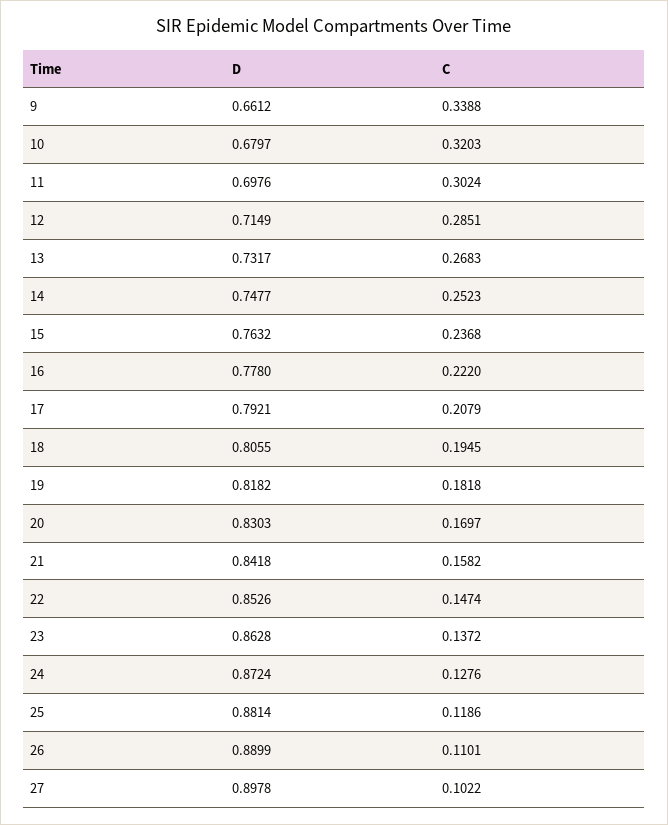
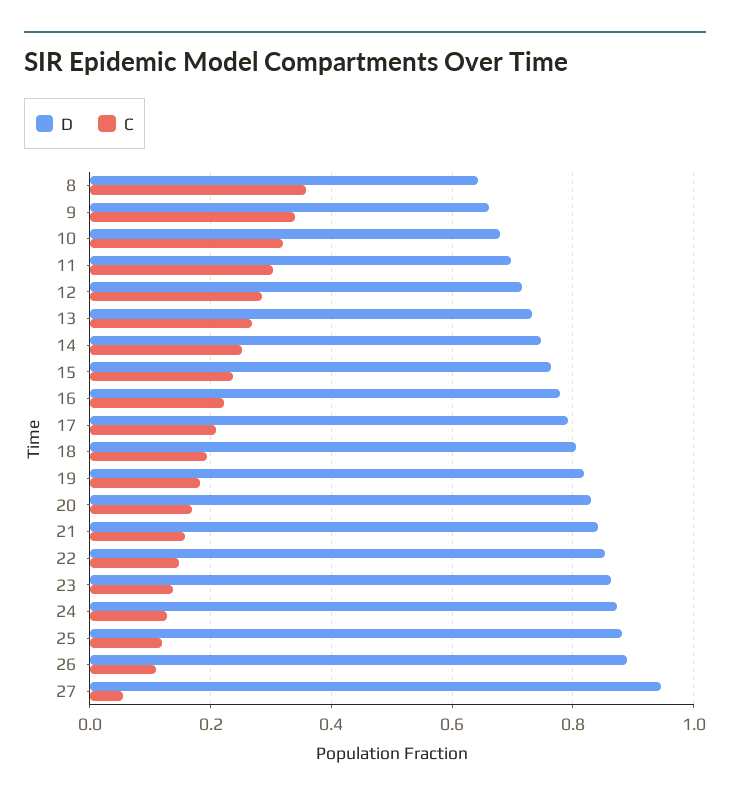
D, 27: 0.8978 -> 0.94
C, 27: 0.1022 -> 0.06
D, 8: none -> 0.64
C, 8: none -> 0.36

